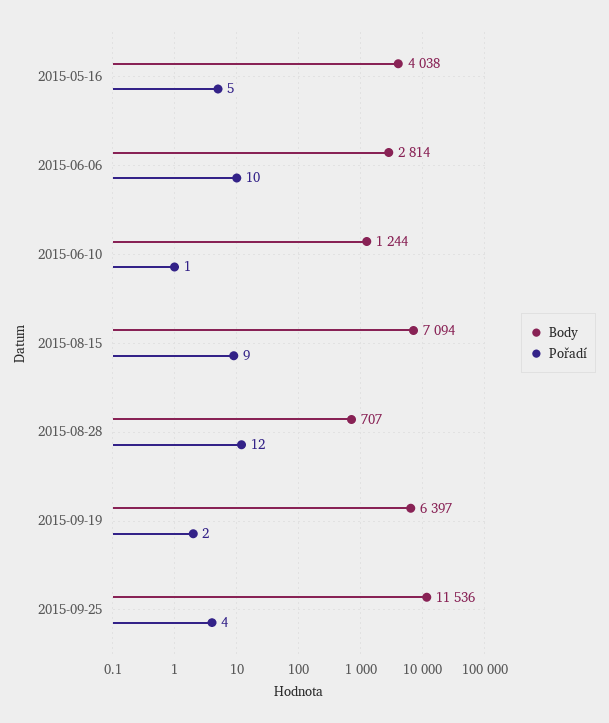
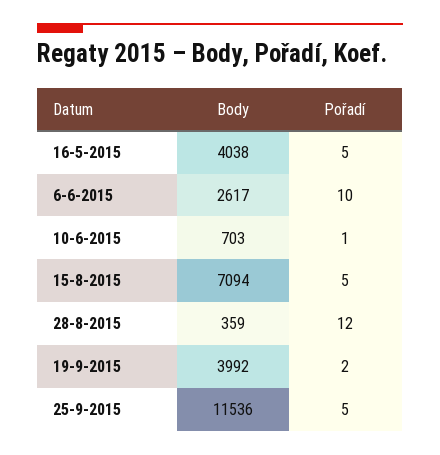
Body, 2015-06-06: 2814 -> 2617
Body, 2015-06-10: 1244 -> 703
Pořadí, 2015-08-15: 9 -> 5
Body, 2015-08-28: 707 -> 359
Body, 2015-09-19: 6397 -> 3992
Pořadí, 2015-09-25: 4 -> 5

